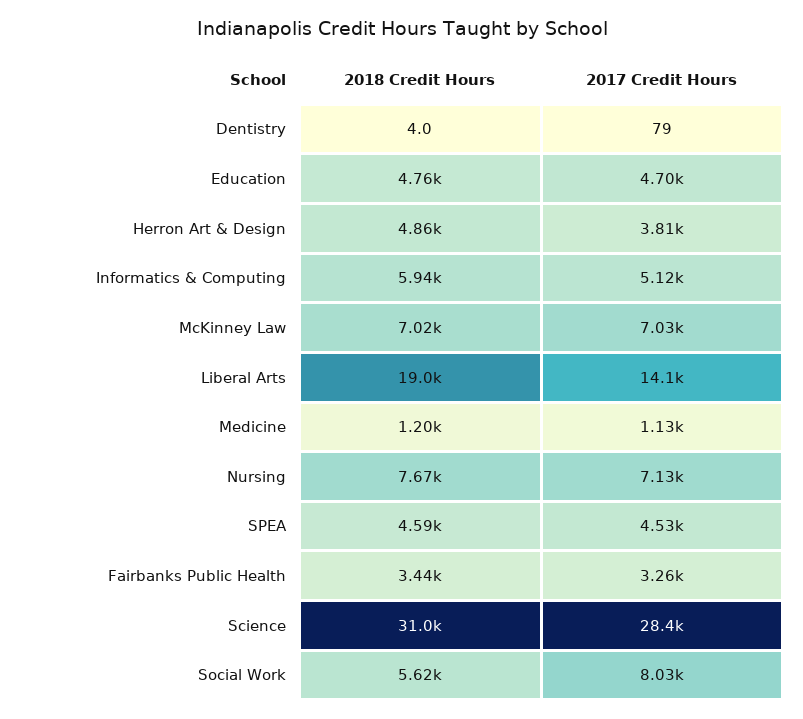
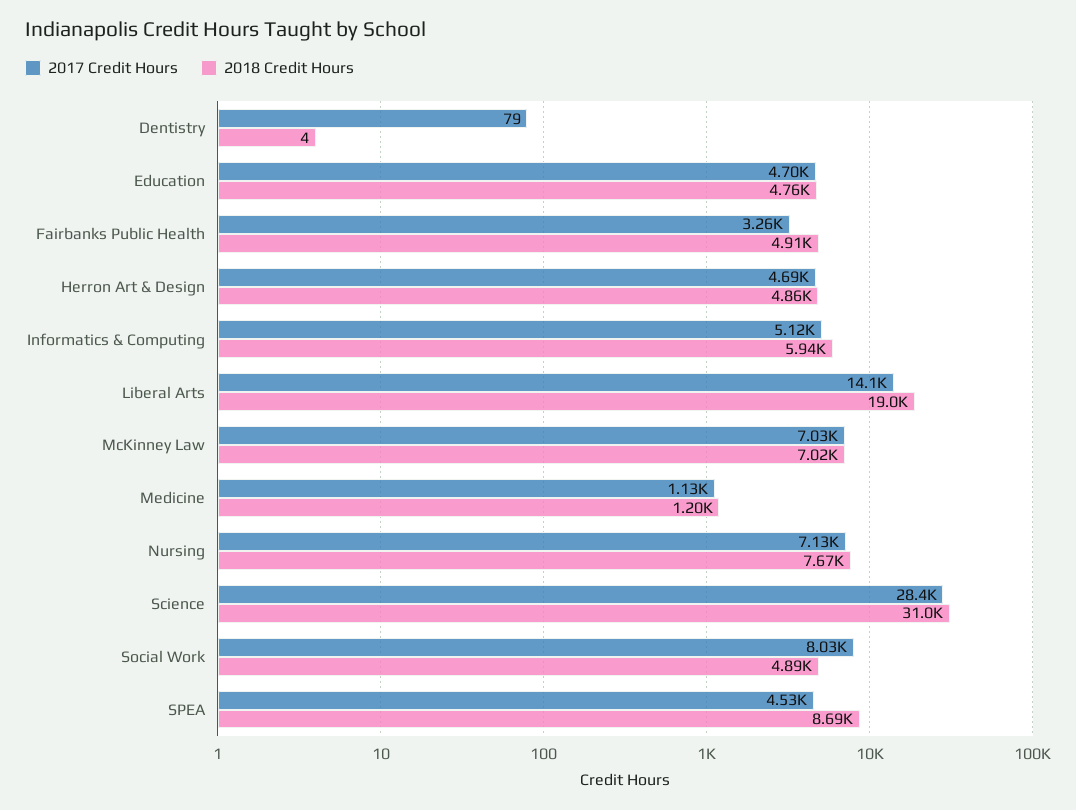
2017 Credit Hours, Herron Art & Design: 3810 -> 4690
2018 Credit Hours, SPEA: 4590 -> 8690
2018 Credit Hours, Fairbanks Public Health: 3440 -> 4910
2018 Credit Hours, Social Work: 5620 -> 4890

